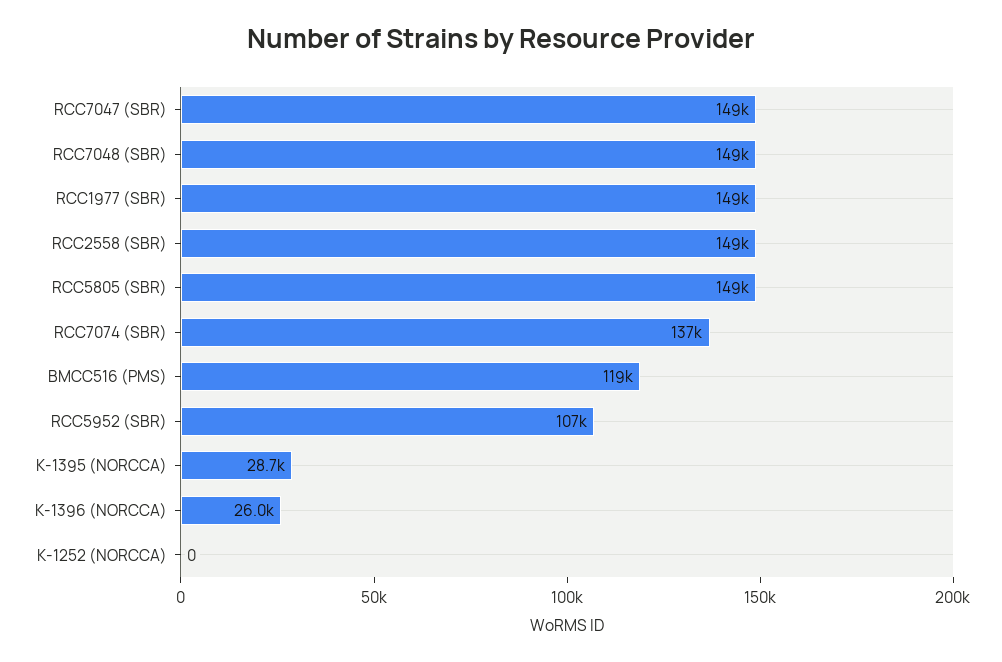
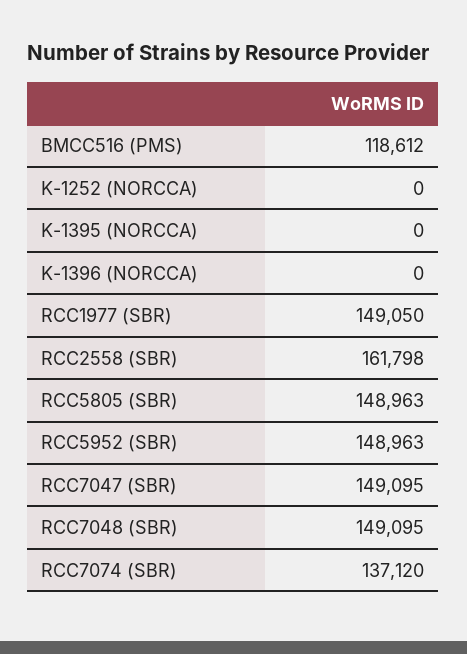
RCC2558 (SBR): 149000 -> 161798
RCC5952 (SBR): 107000 -> 148963
K-1395 (NORCCA): 28700 -> 0
K-1396 (NORCCA): 26000 -> 0

